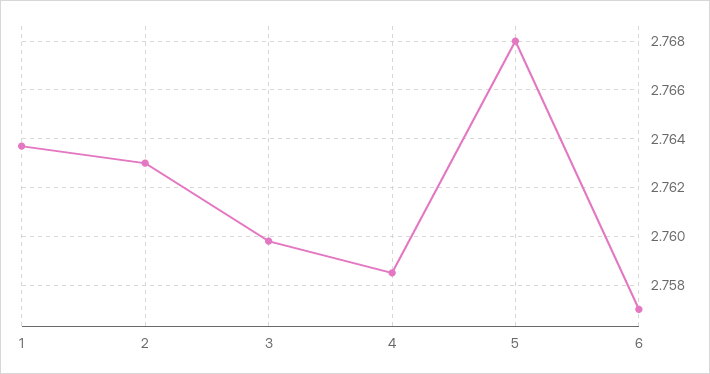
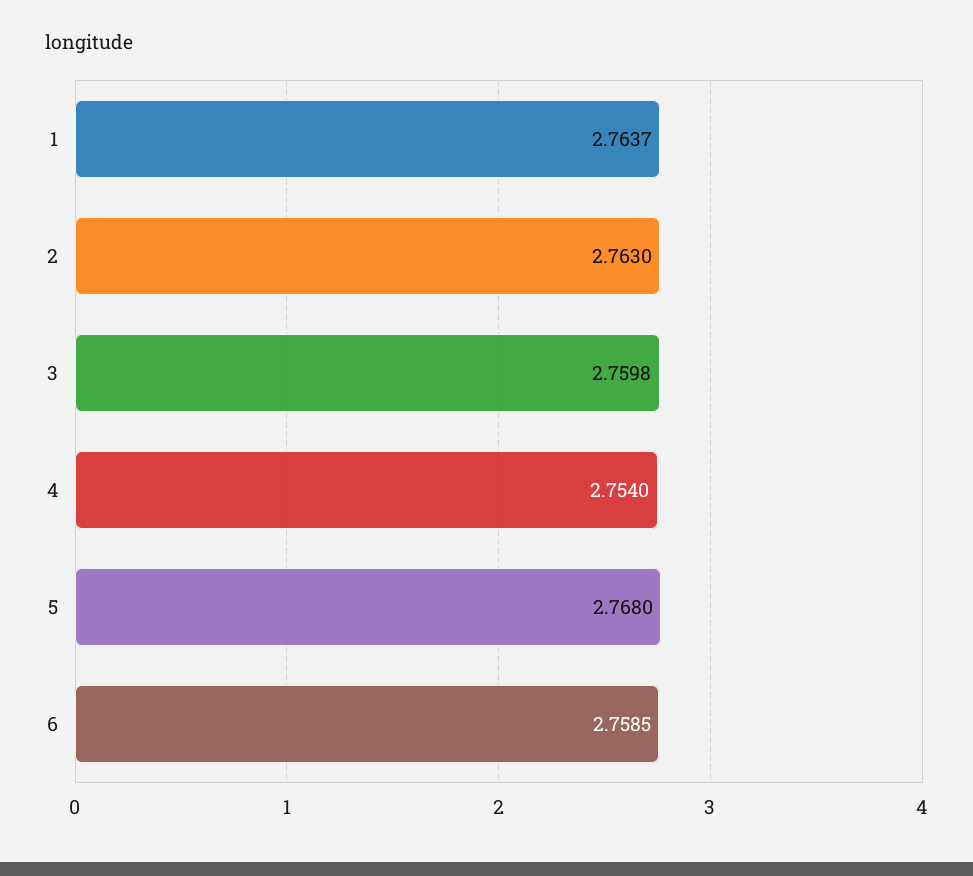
4: 2.7585 -> 2.754
6: 2.757 -> 2.7585

